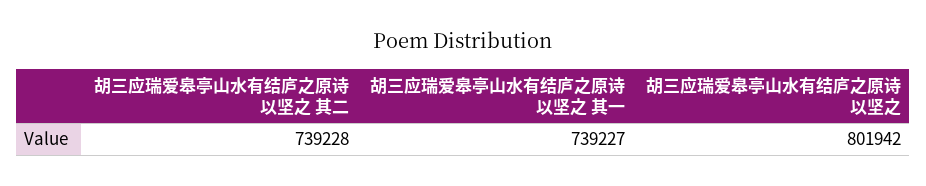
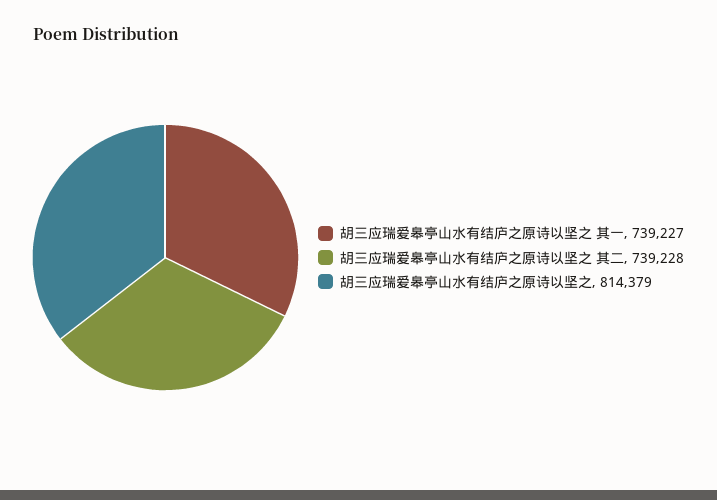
胡三应瑞爱皋亭山水有结庐之原诗以坚之: 801942 -> 814379

